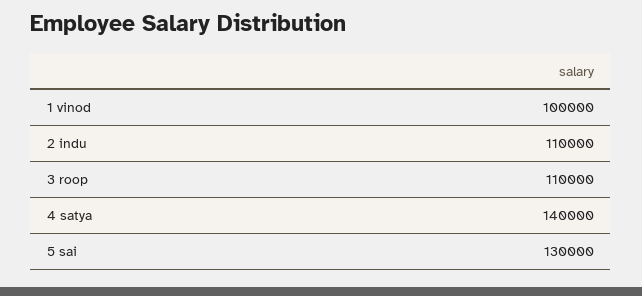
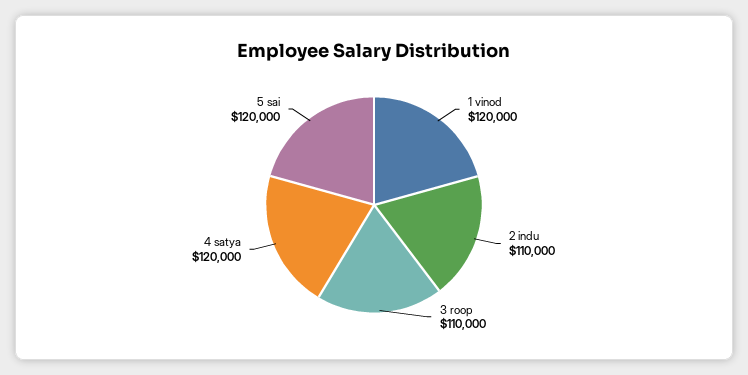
1 vinod: 100000 -> 120000
4 satya: 140000 -> 120000
5 sai: 130000 -> 120000

